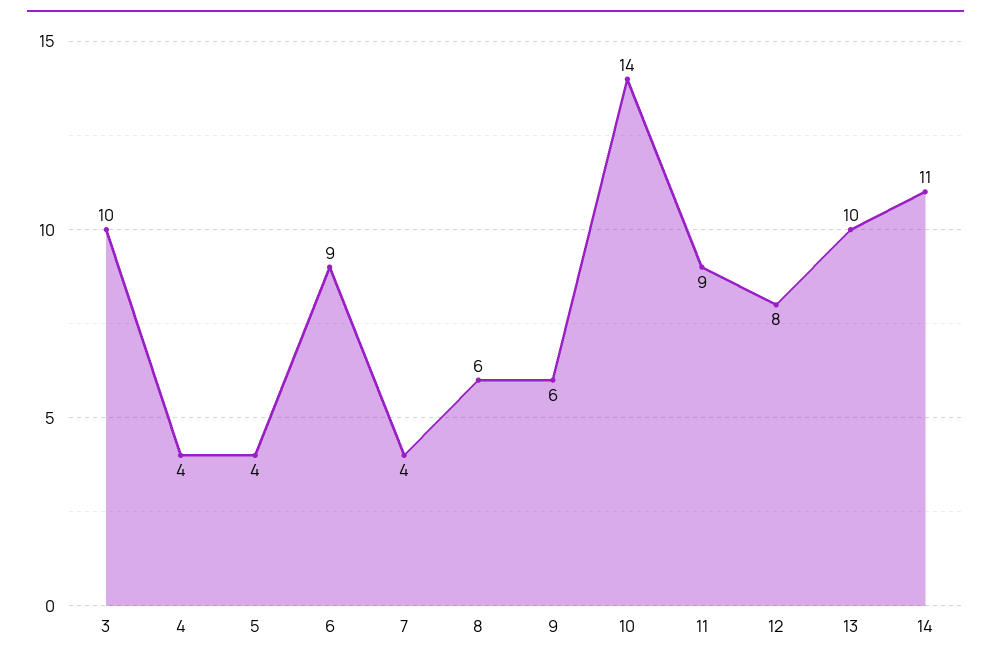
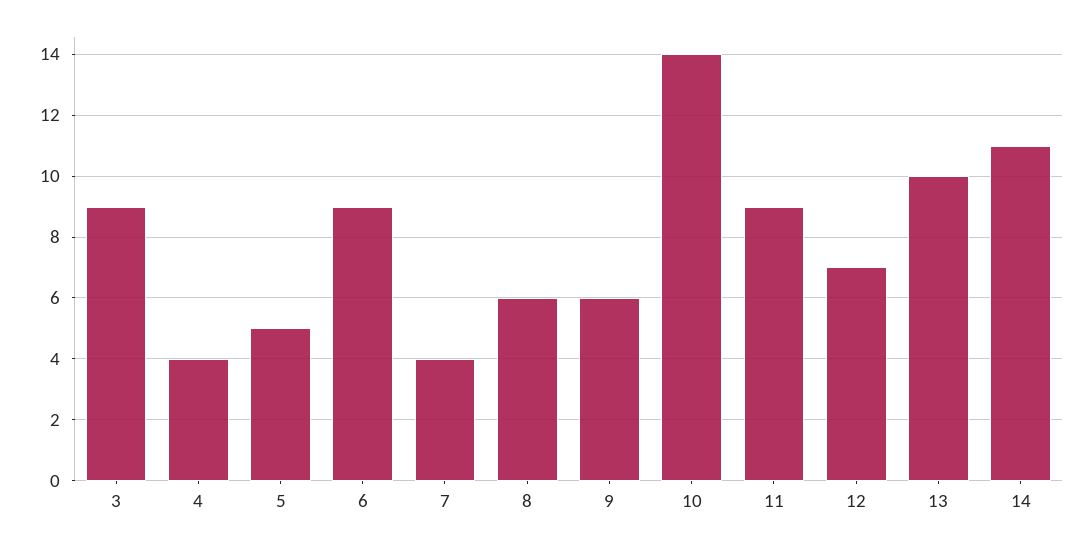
3: 10 -> 9
5: 4 -> 5
12: 8 -> 7

